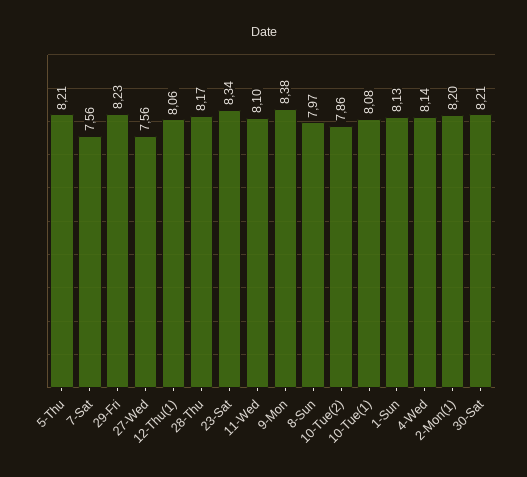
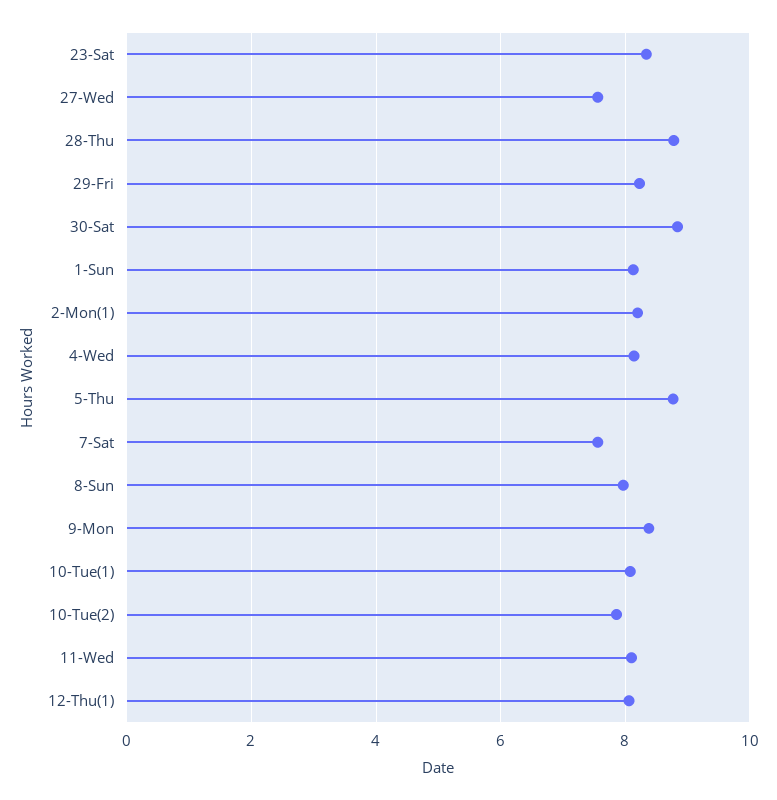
5-Thu: 8.21 -> 8.8
28-Thu: 8.17 -> 8.8
30-Sat: 8.21 -> 8.8

